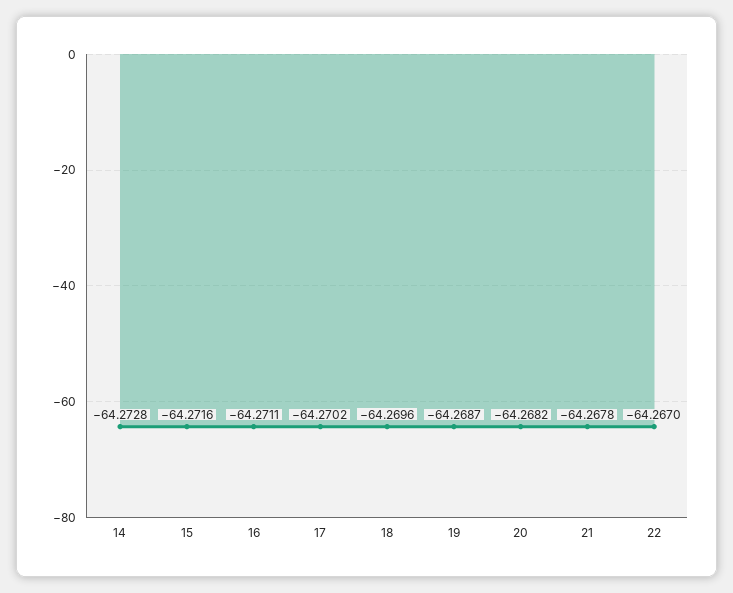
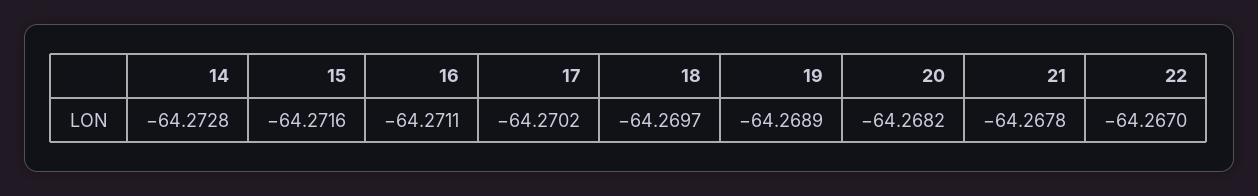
18: -64.2696 -> -64.2697
19: -64.2687 -> -64.2689

